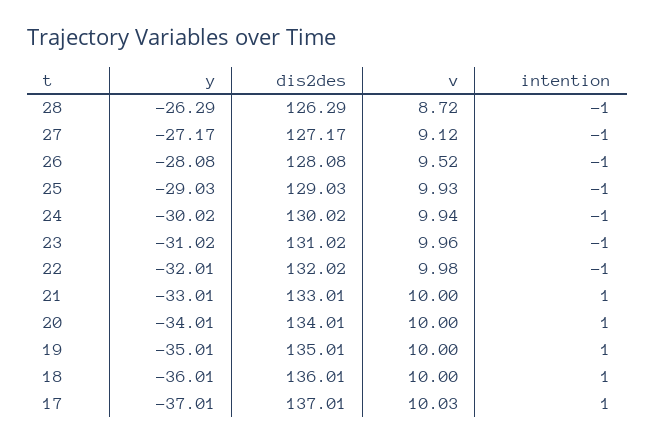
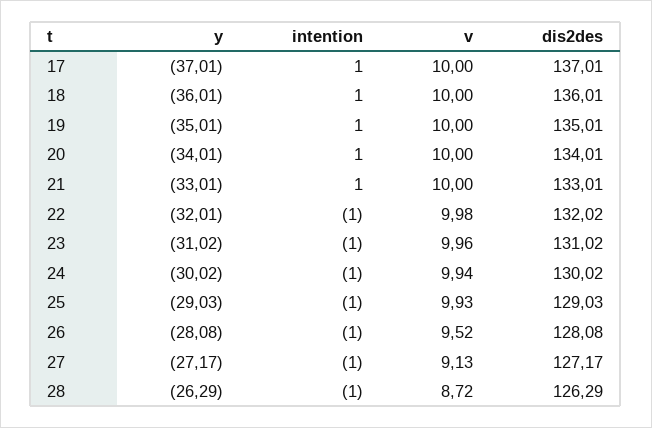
v, 27: 9.12 -> 9.13
v, 17: 10.03 -> 10

